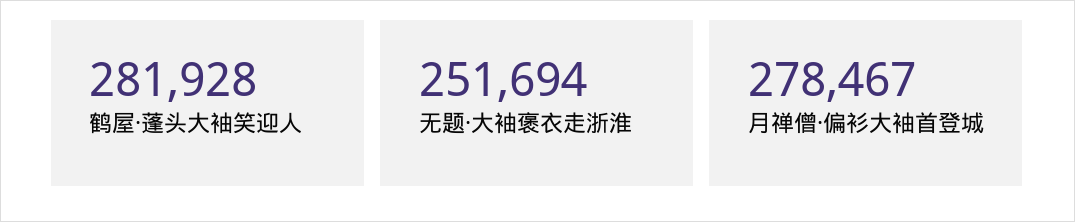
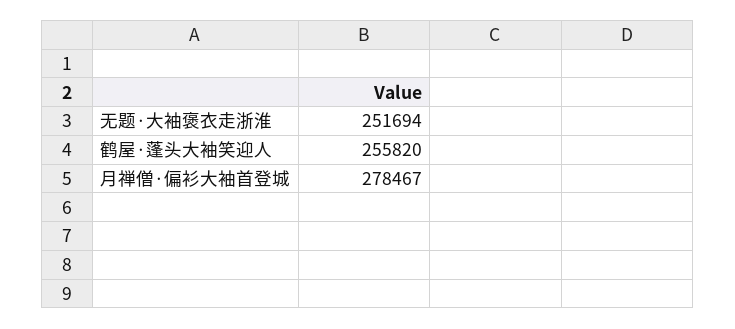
鹤屋·蓬头大袖笑迎人: 281928 -> 255820

